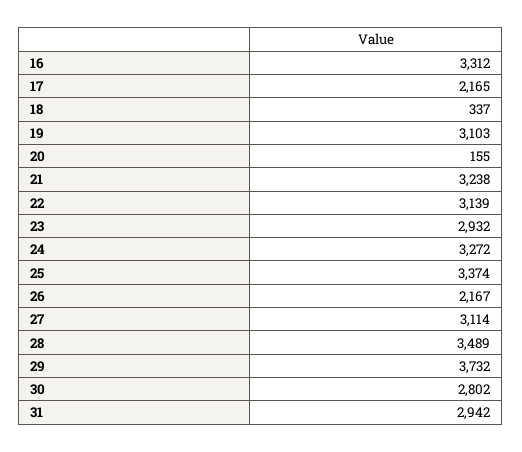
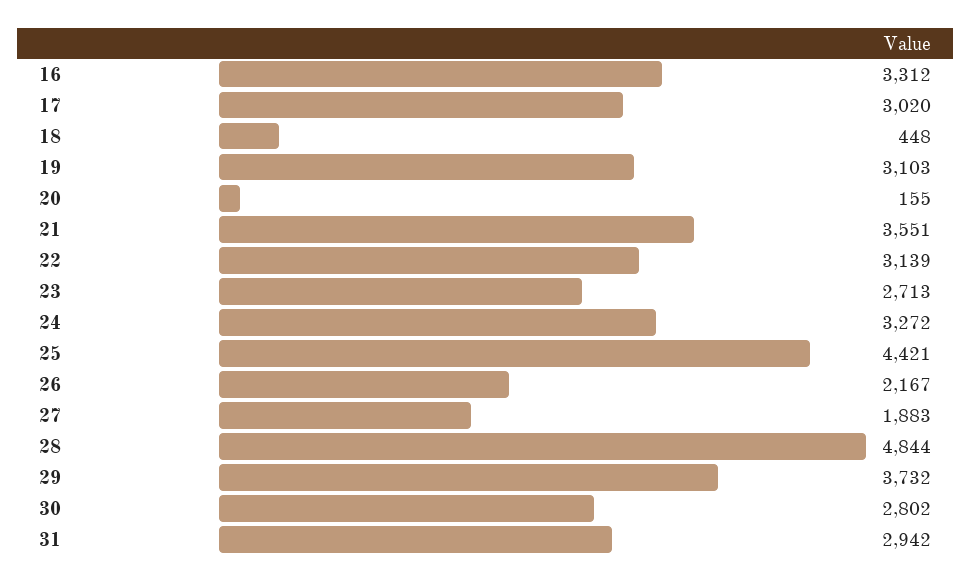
17: 2165 -> 3020
18: 337 -> 448
21: 3238 -> 3551
23: 2932 -> 2713
25: 3374 -> 4421
27: 3114 -> 1883
28: 3489 -> 4844

